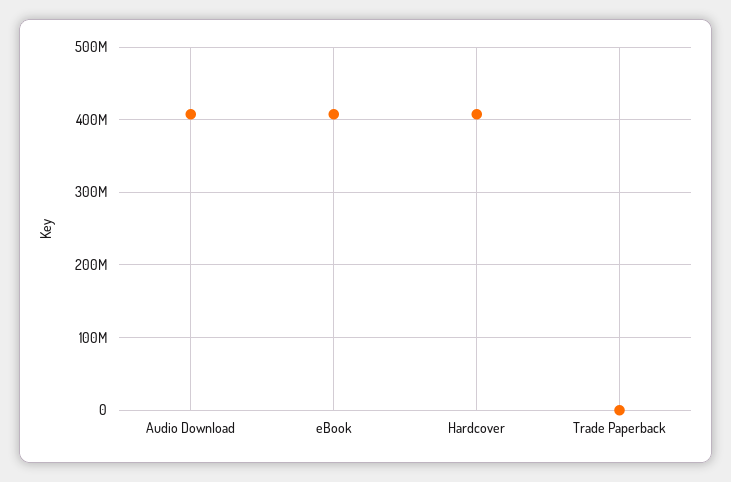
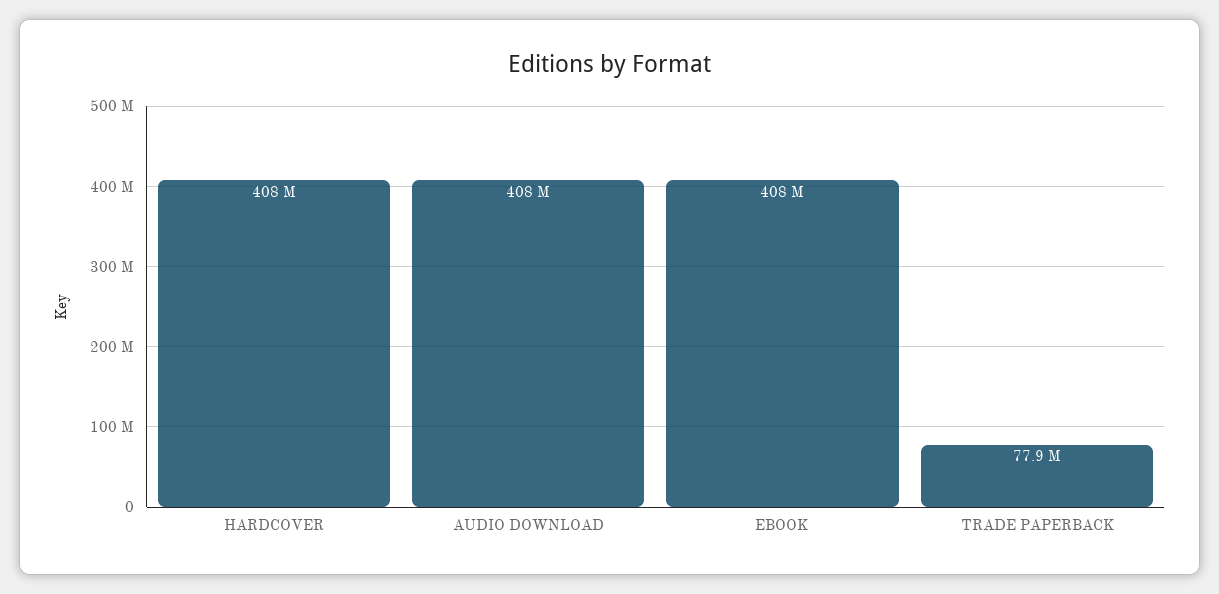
Trade Paperback: 0 -> 77900000

